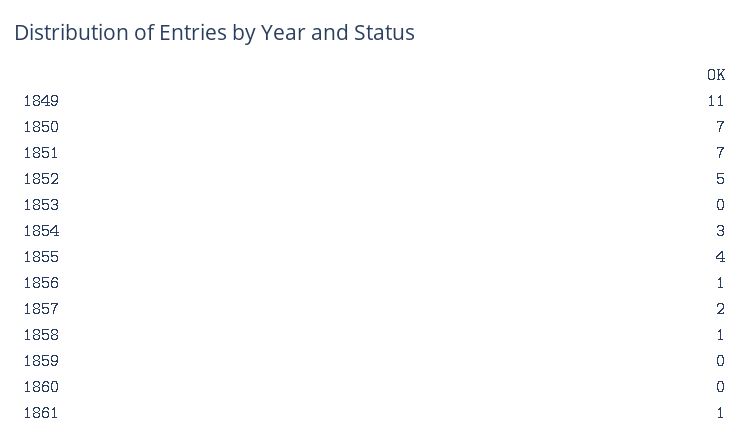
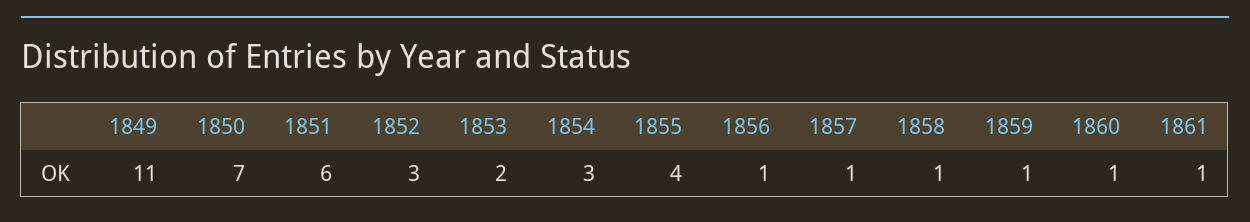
1851: 7 -> 6
1852: 5 -> 3
1853: 0 -> 2
1857: 2 -> 1
1859: 0 -> 1
1860: 0 -> 1

